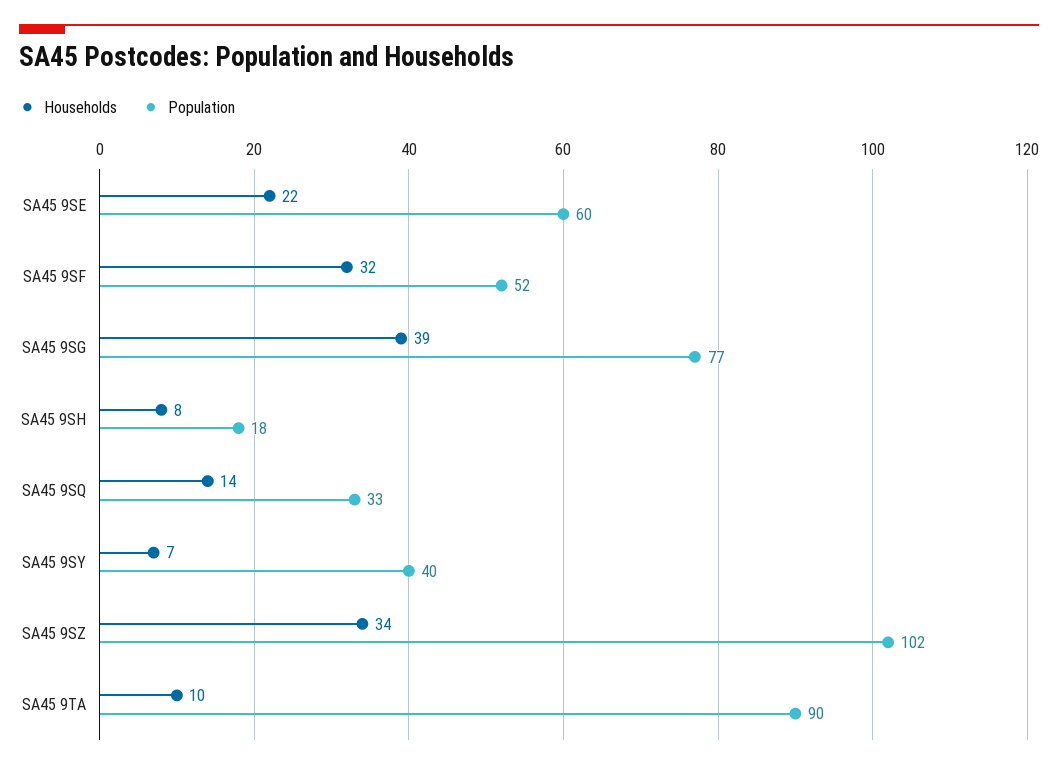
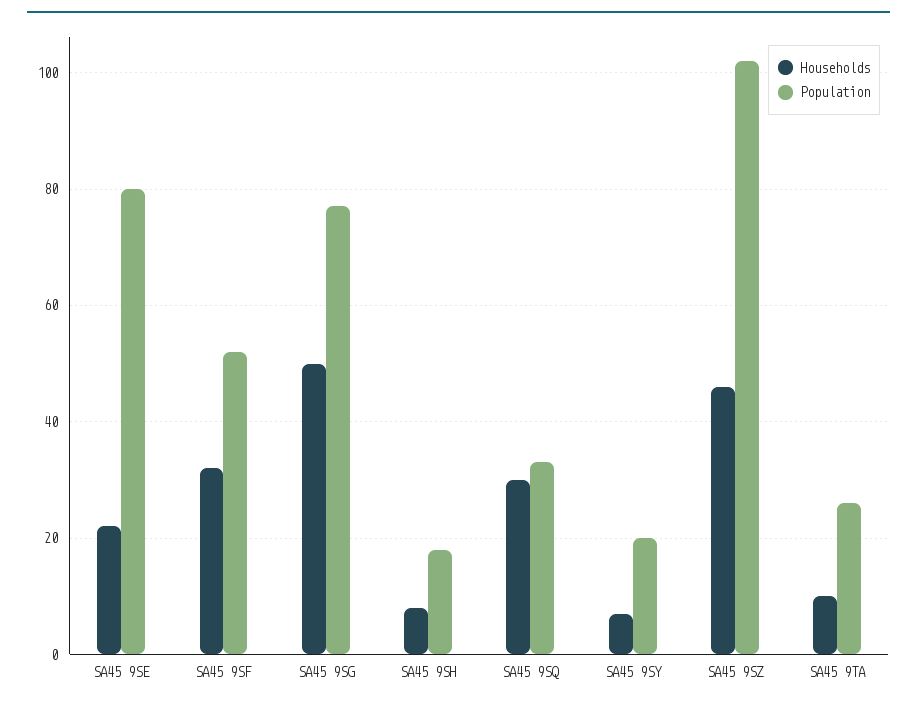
Population, SA45 9SE: 60 -> 80
Households, SA45 9SG: 39 -> 50
Households, SA45 9SQ: 14 -> 30
Population, SA45 9SY: 40 -> 20
Households, SA45 9SZ: 34 -> 45
Population, SA45 9TA: 90 -> 25

